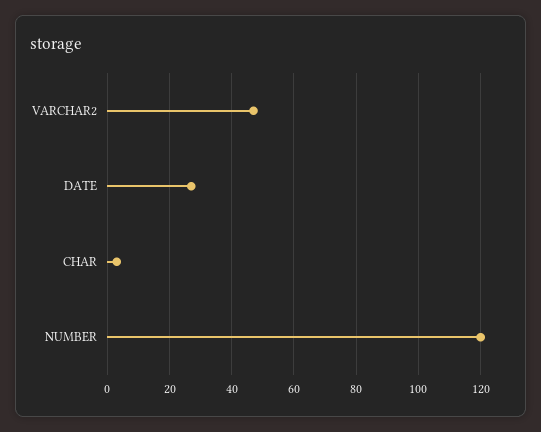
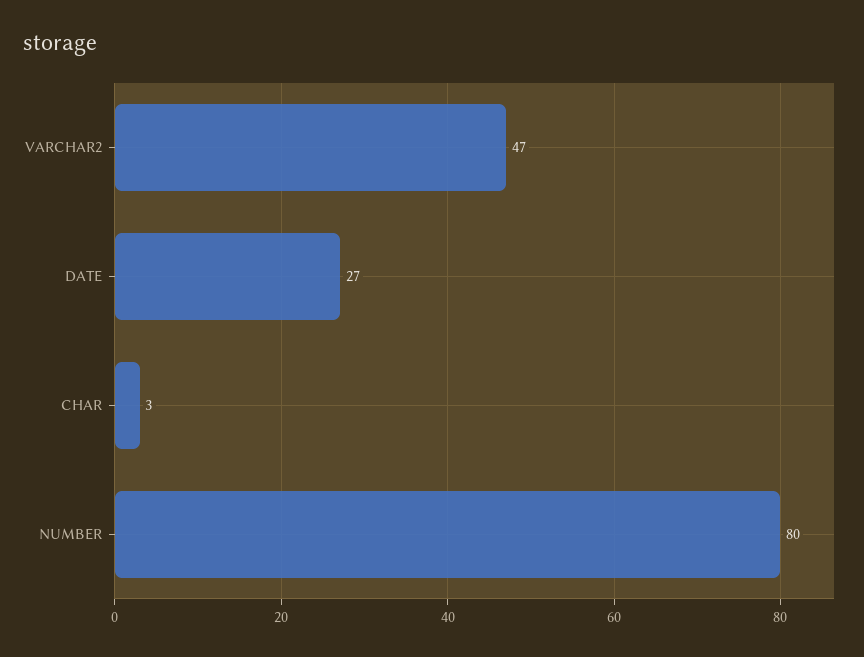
NUMBER: 120 -> 80

